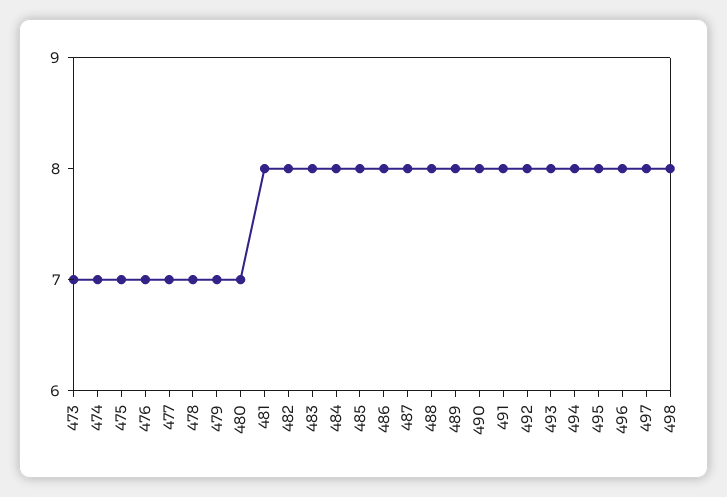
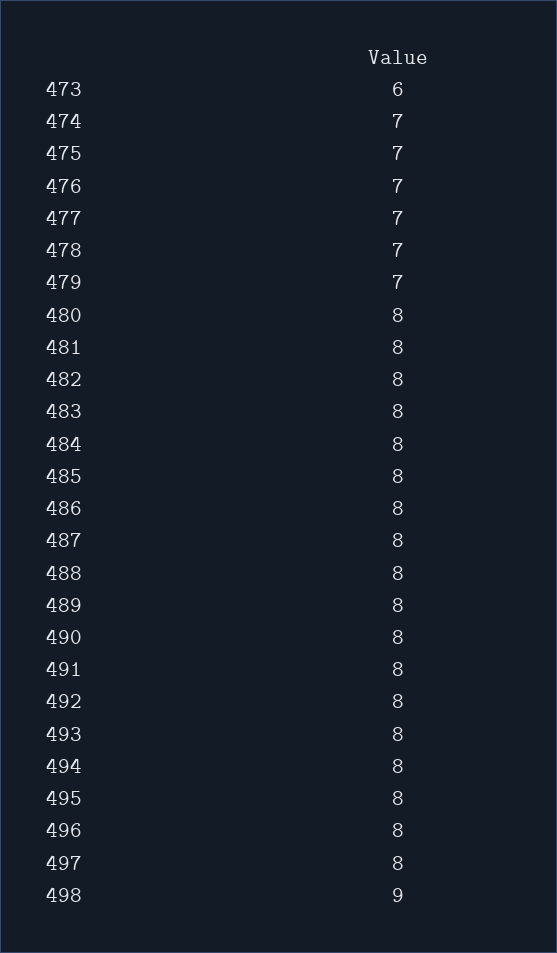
473: 7 -> 6
480: 7 -> 8
498: 8 -> 9

